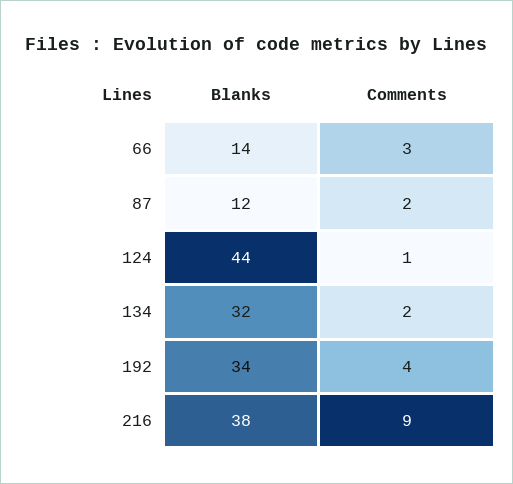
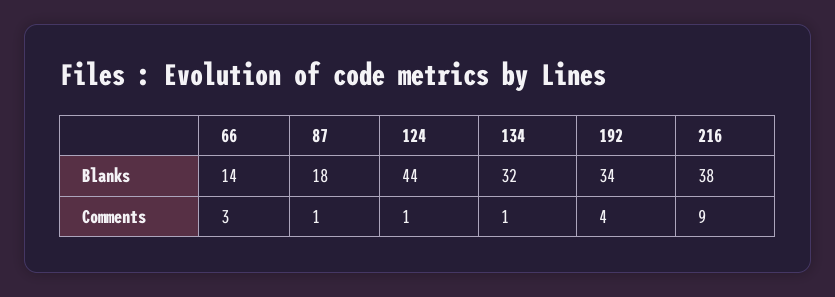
Blanks, 87: 12 -> 18
Comments, 87: 2 -> 1
Comments, 134: 2 -> 1

